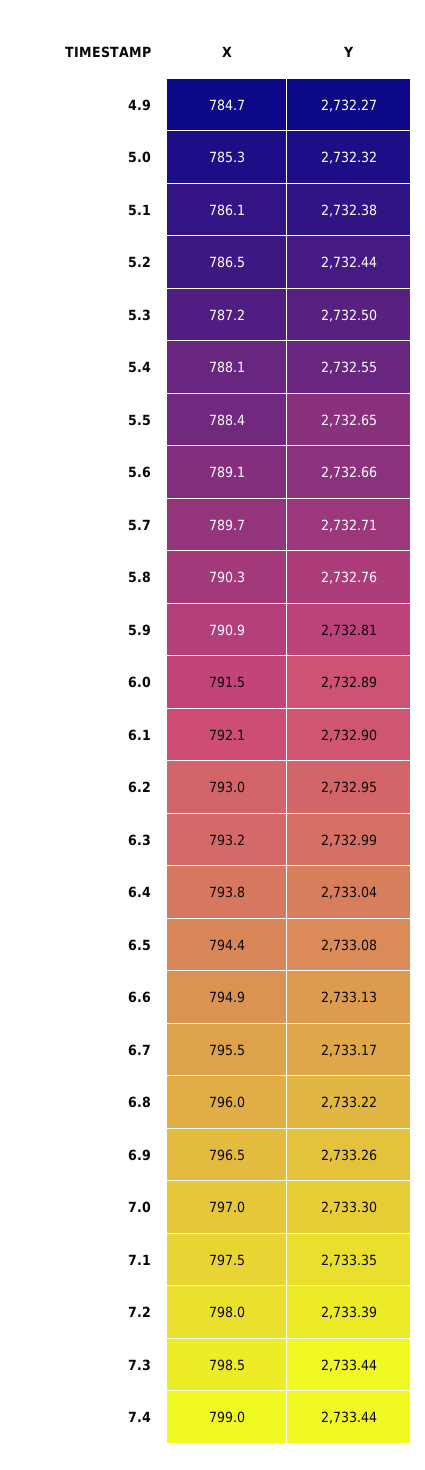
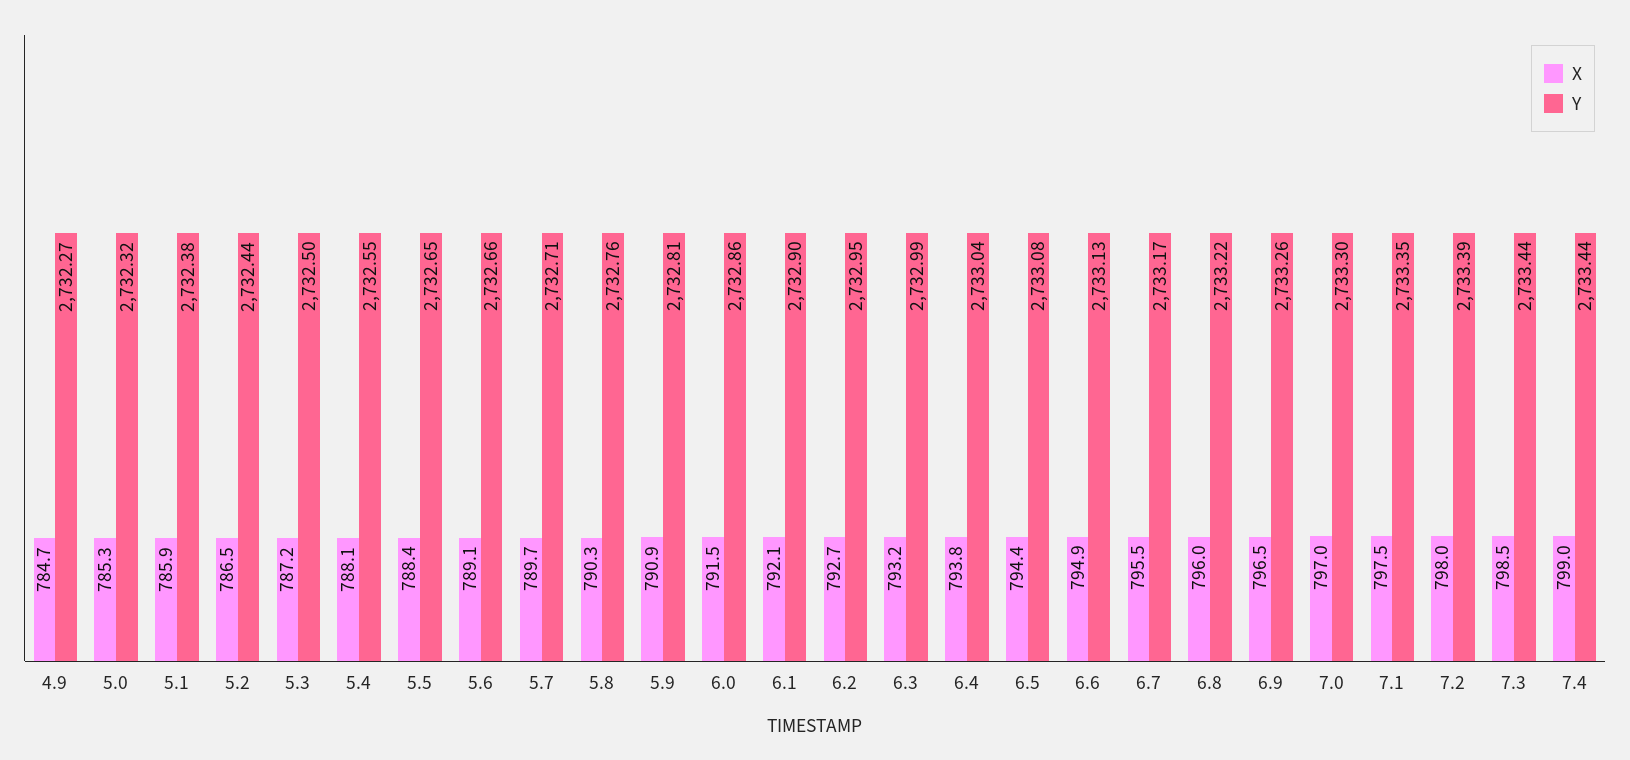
X, 5.1: 786.1 -> 785.9
Y, 6.0: 2732.89 -> 2732.86
X, 6.2: 793 -> 792.7

